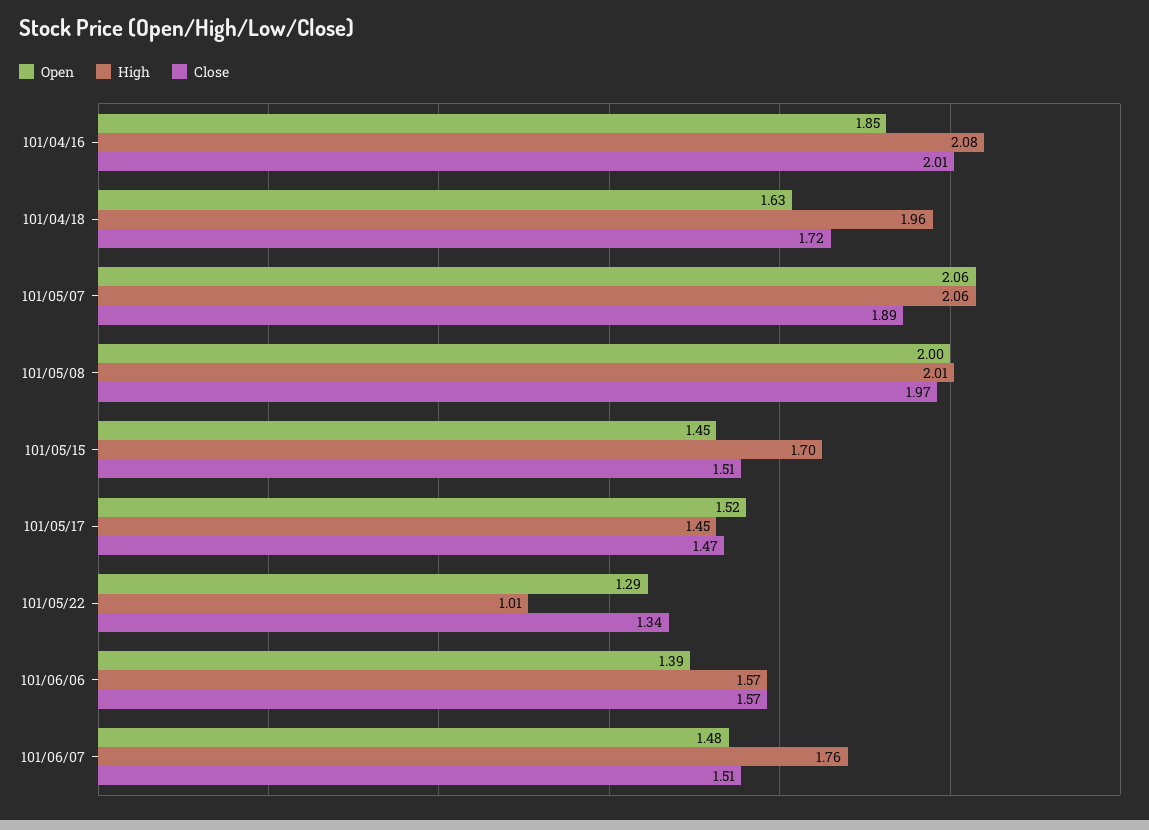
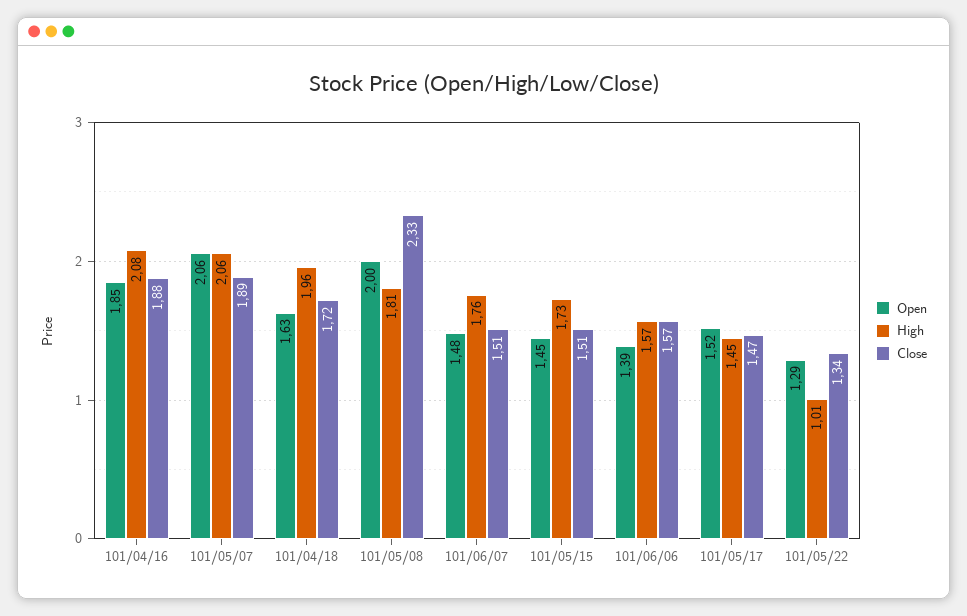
Close, 101/04/16: 2.01 -> 1.88
High, 101/05/08: 2.01 -> 1.81
Close, 101/05/08: 1.97 -> 2.33
High, 101/05/15: 1.7 -> 1.73

